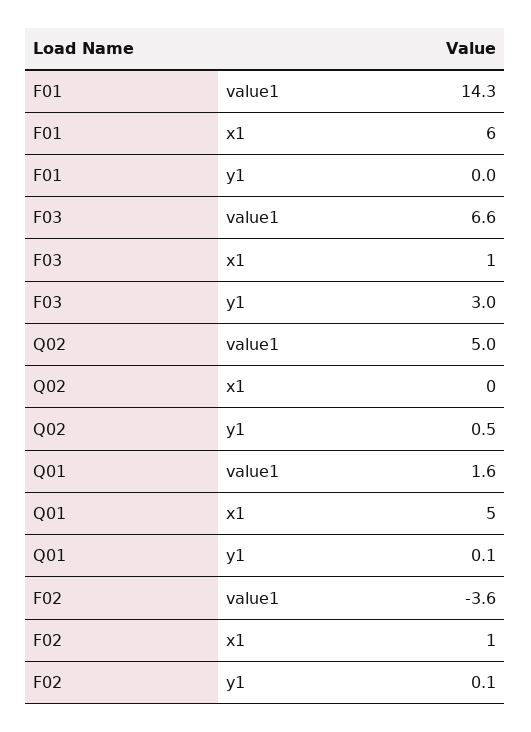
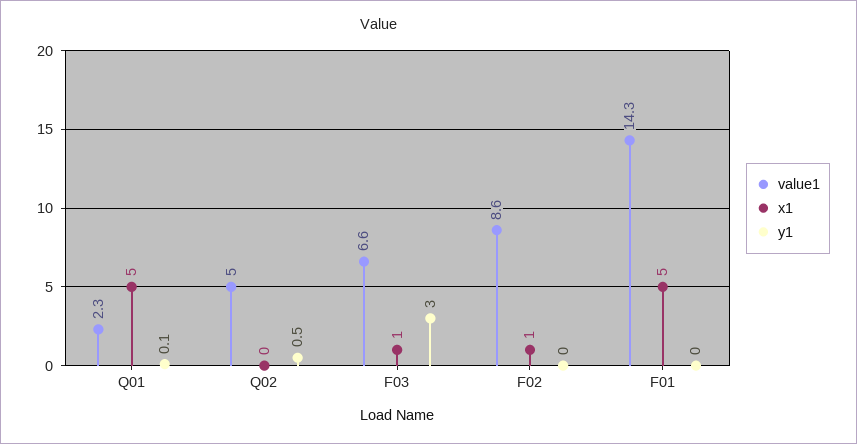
x1, F01: 6 -> 5
value1, Q01: 1.6 -> 2.3
value1, F02: -3.6 -> 8.6
y1, F02: 0.1 -> 0

